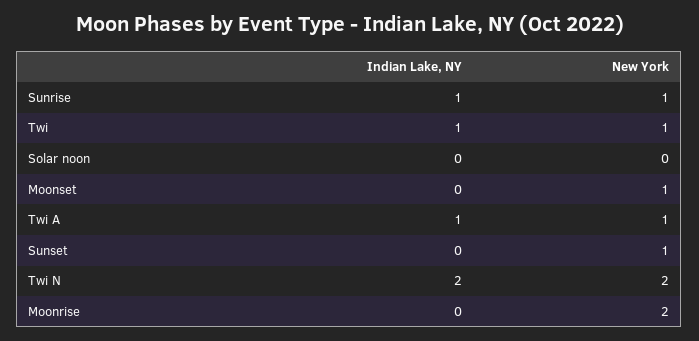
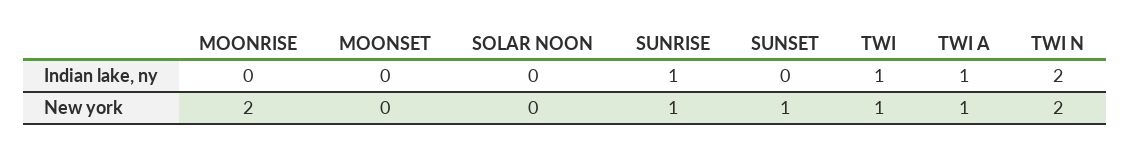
New York, Moonset: 1 -> 0

